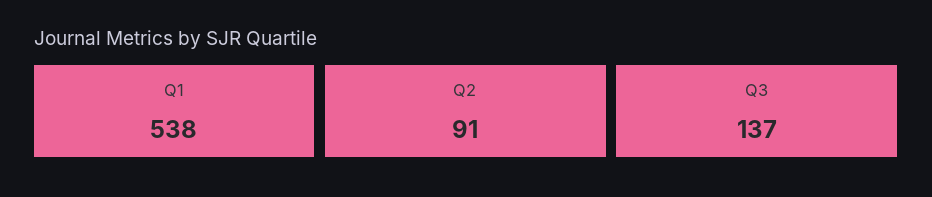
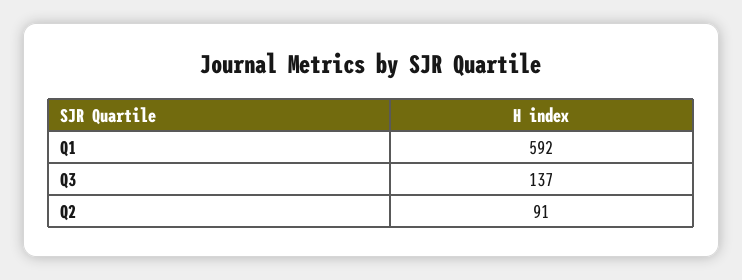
Q1: 538 -> 592

